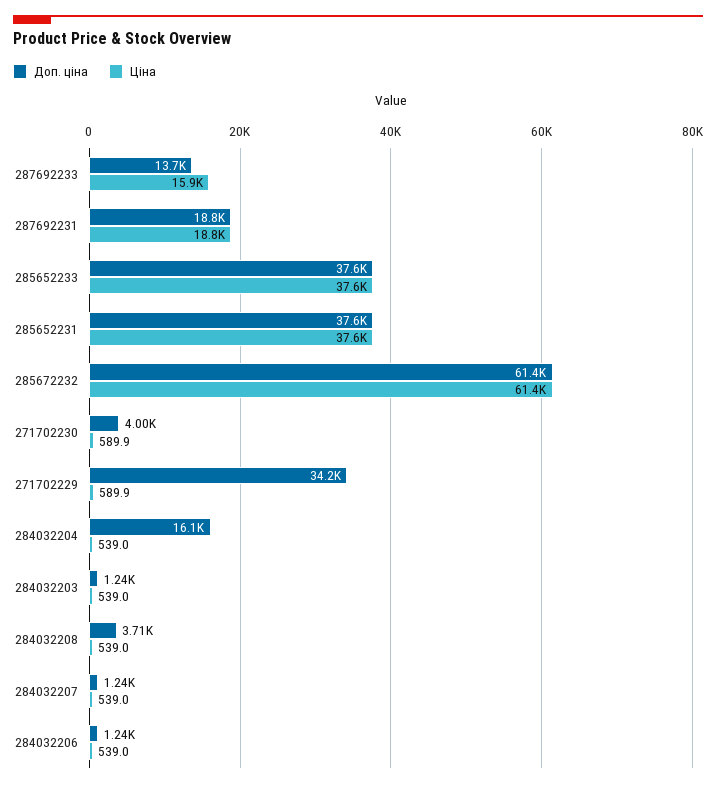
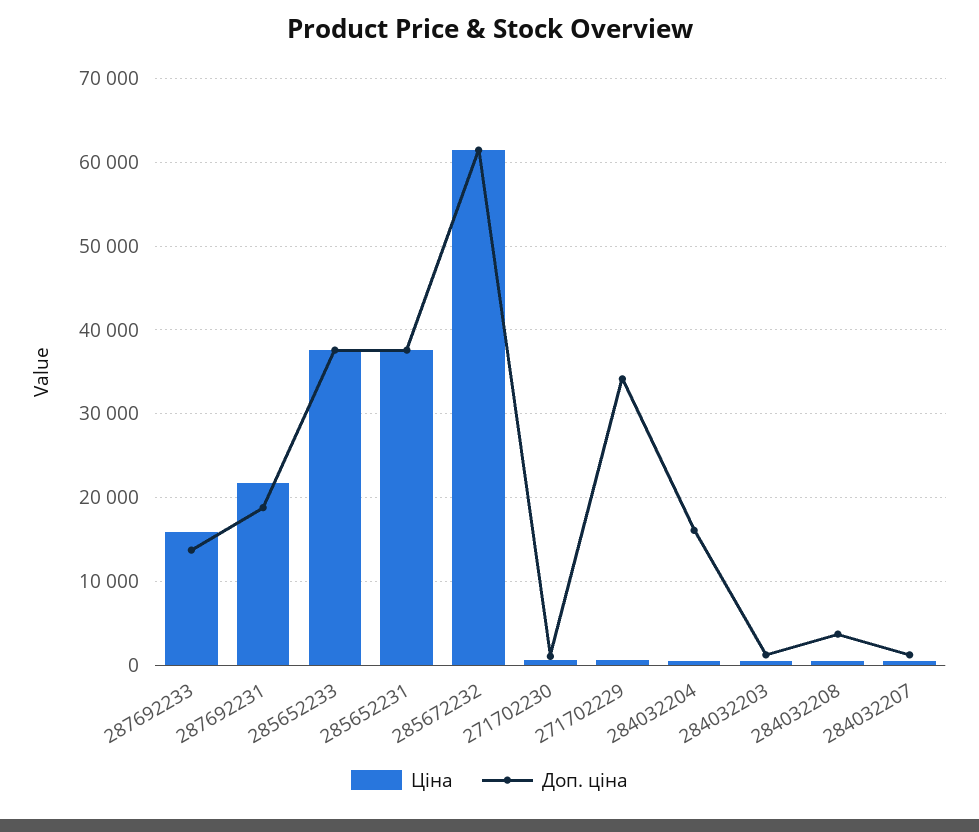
Ціна, 287692231: 18800 -> 22000
Доп. ціна, 271702230: 4000 -> 1000
Доп. ціна, 284032206: 1240 -> none
Ціна, 284032206: 539 -> none

